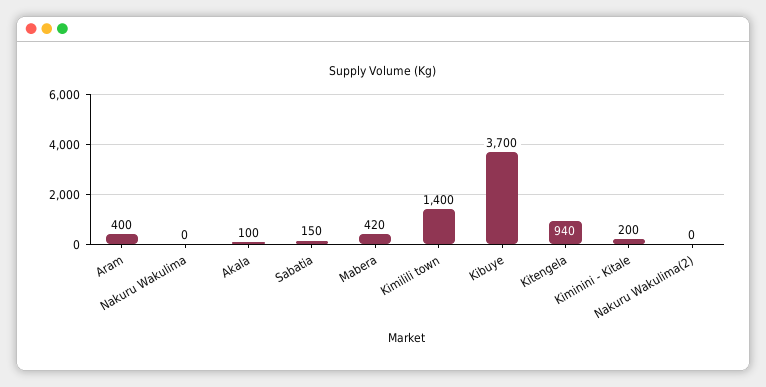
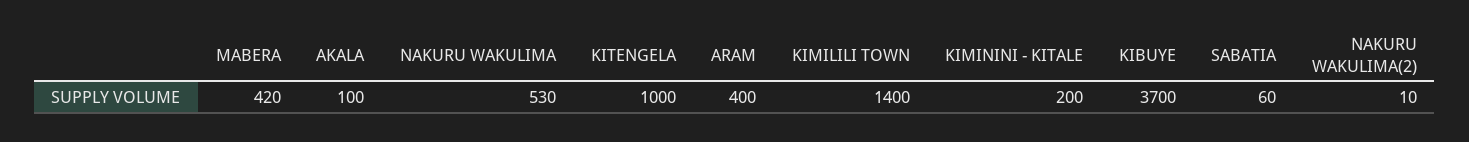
Nakuru Wakulima: 0 -> 530
Sabatia: 150 -> 60
Kitengela: 940 -> 1000
Nakuru Wakulima(2): 0 -> 10

